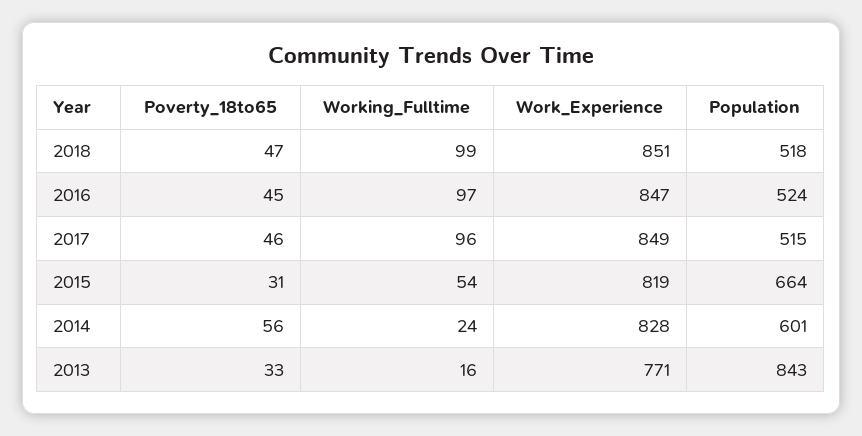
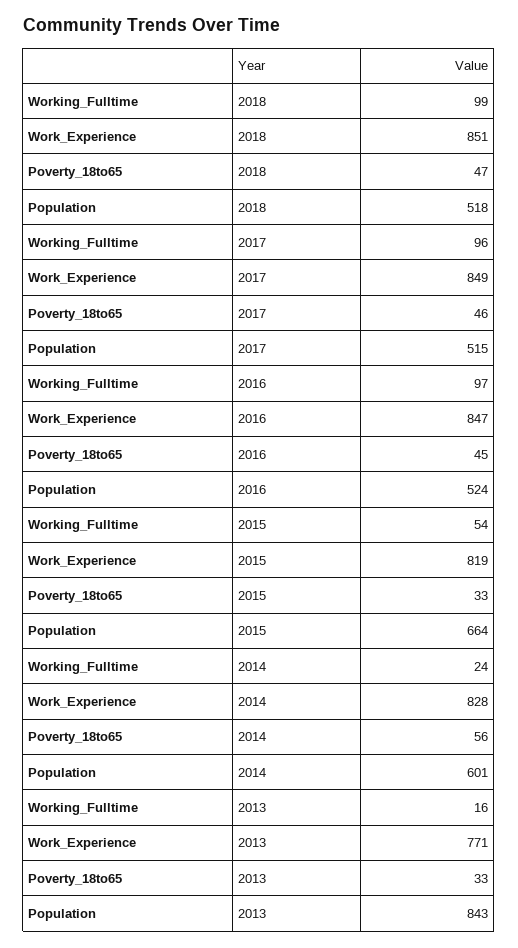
Poverty_18to65, 2015: 31 -> 33

